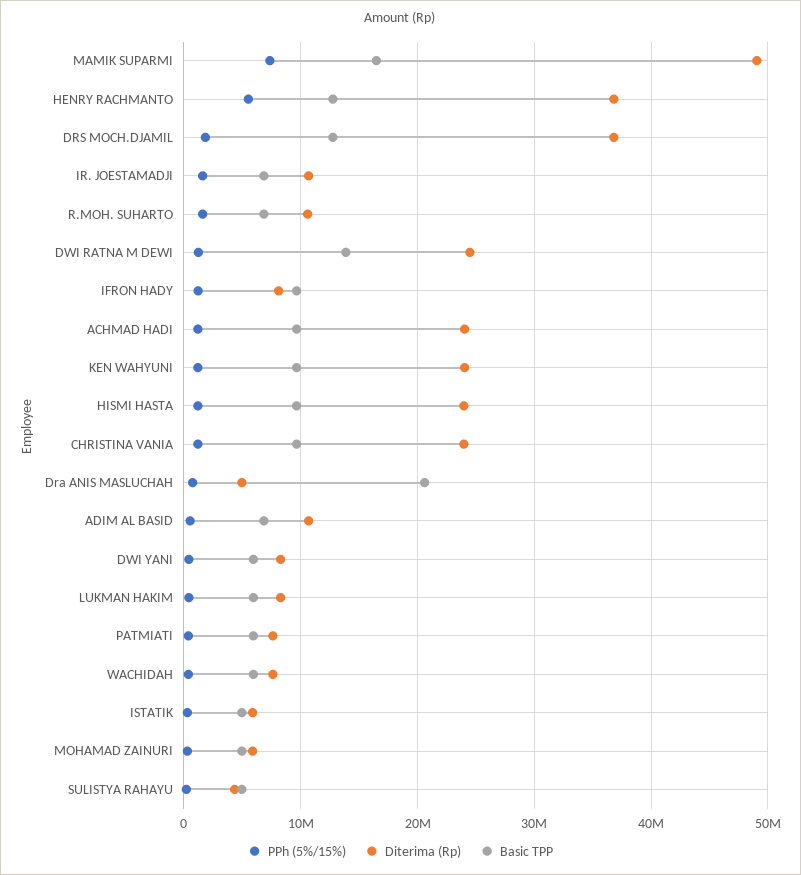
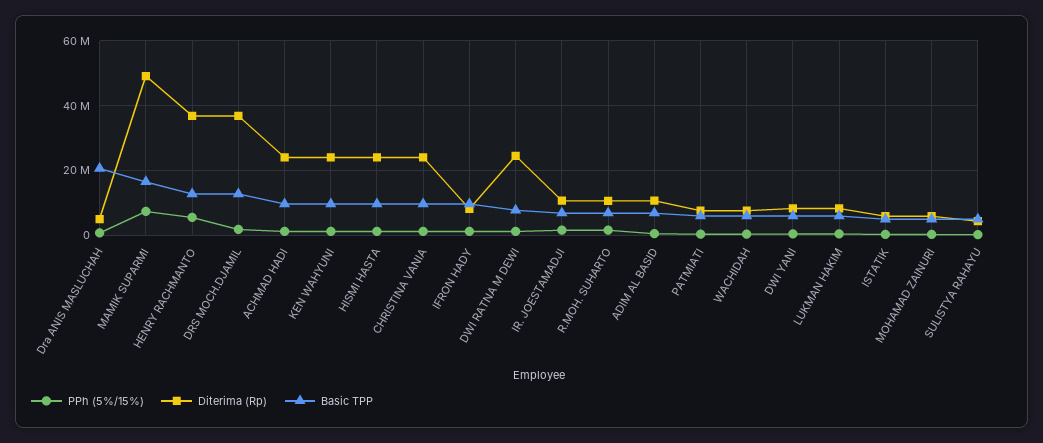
Basic TPP, DWI RATNA M DEWI: 14000000 -> 8000000

